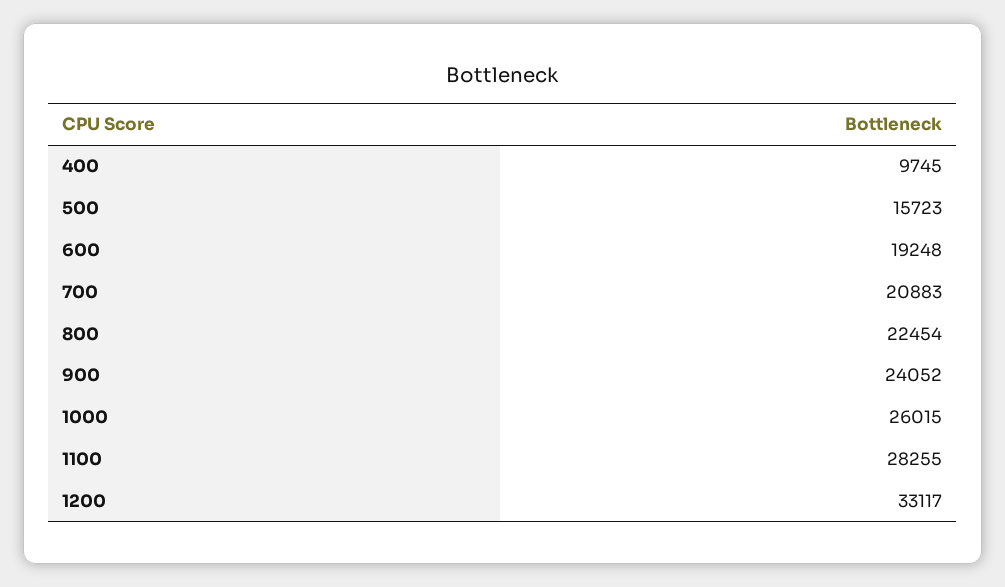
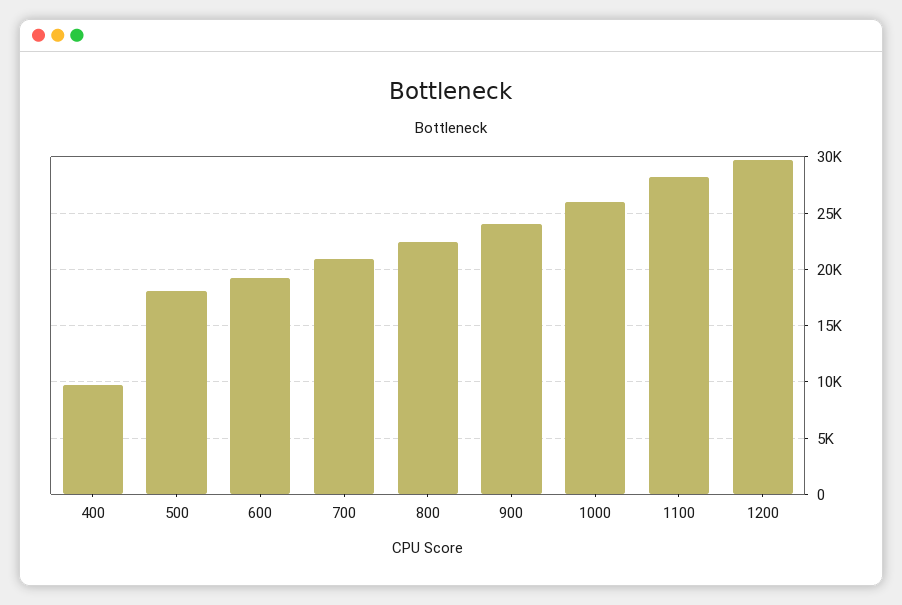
500: 15723 -> 18000
1200: 33117 -> 30000

